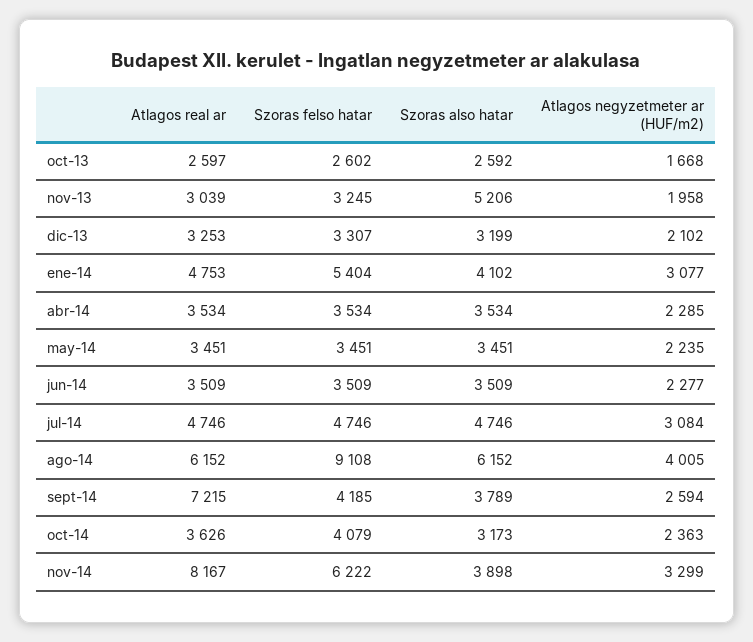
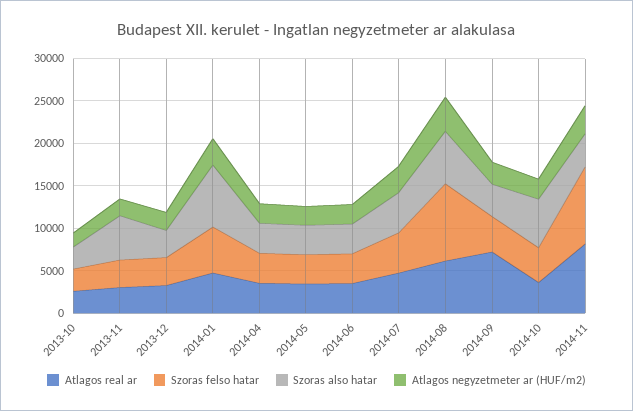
Szoras also hatar, ene-14: 4102 -> 7000
Szoras also hatar, oct-14: 3173 -> 6000
Szoras felso hatar, nov-14: 6222 -> 9000

